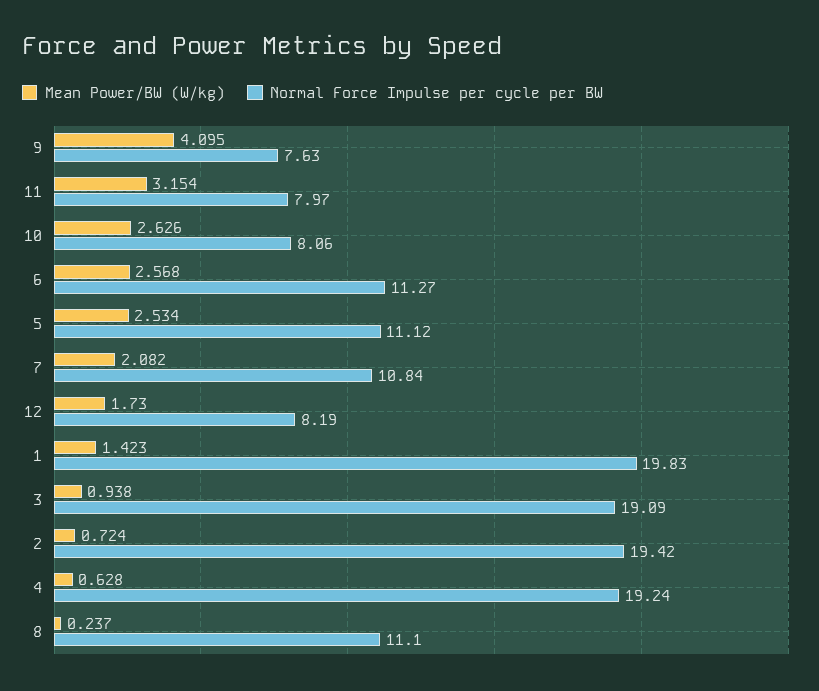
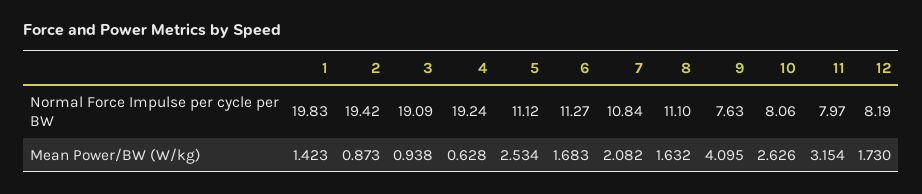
Mean Power/BW (W/kg), 6: 2.568 -> 1.683
Mean Power/BW (W/kg), 2: 0.724 -> 0.873
Mean Power/BW (W/kg), 8: 0.237 -> 1.632

